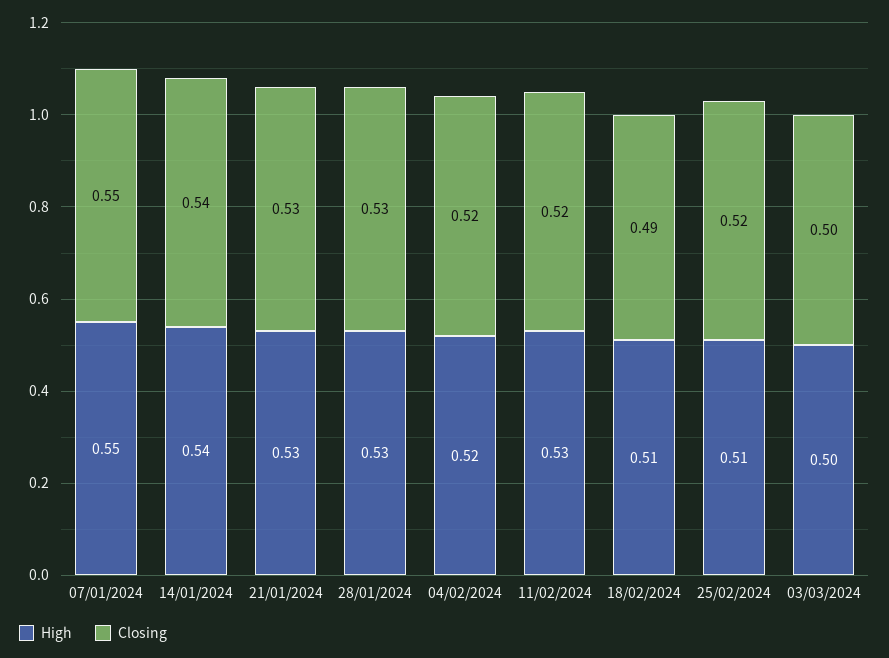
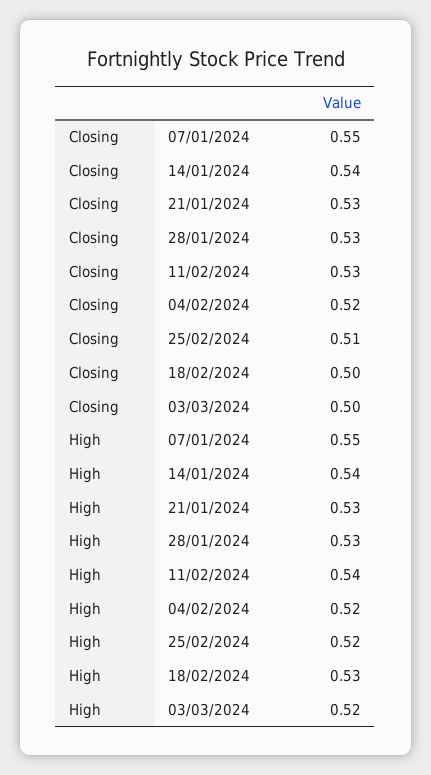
High, 11/02/2024: 0.53 -> 0.54
Closing, 11/02/2024: 0.52 -> 0.53
High, 18/02/2024: 0.51 -> 0.53
Closing, 18/02/2024: 0.49 -> 0.5
High, 25/02/2024: 0.51 -> 0.52
Closing, 25/02/2024: 0.52 -> 0.51
High, 03/03/2024: 0.5 -> 0.52

